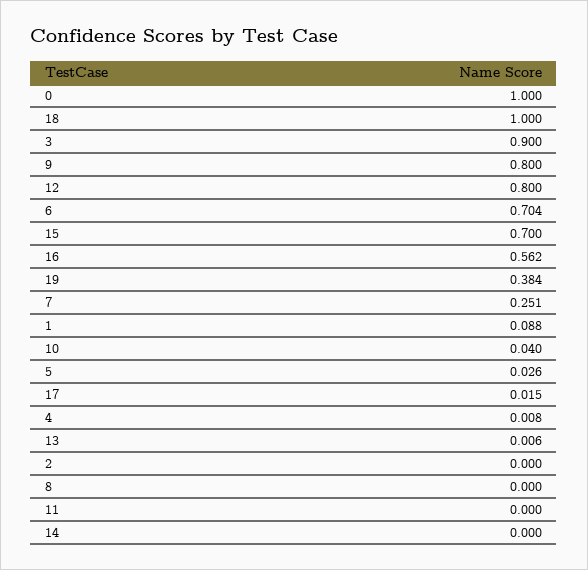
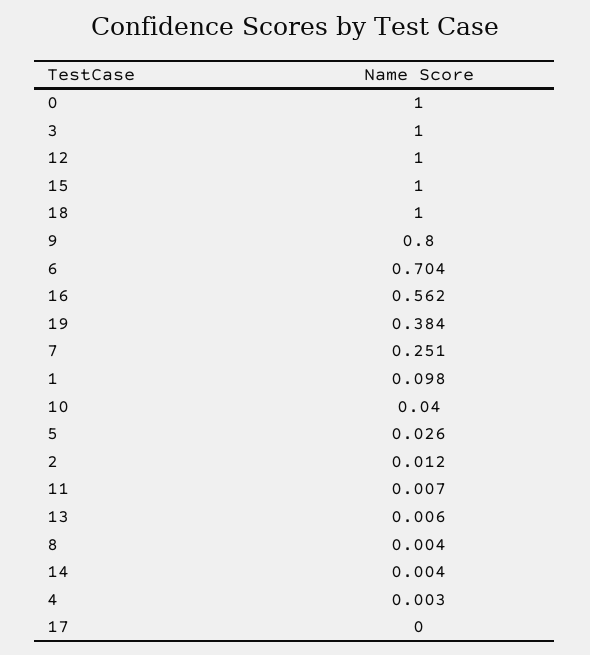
3: 0.9 -> 1
12: 0.8 -> 1
15: 0.7 -> 1
1: 0.088 -> 0.098
17: 0.015 -> 0
4: 0.008 -> 0.003
2: 0 -> 0.012
8: 0 -> 0.004
11: 0 -> 0.007
14: 0 -> 0.004

